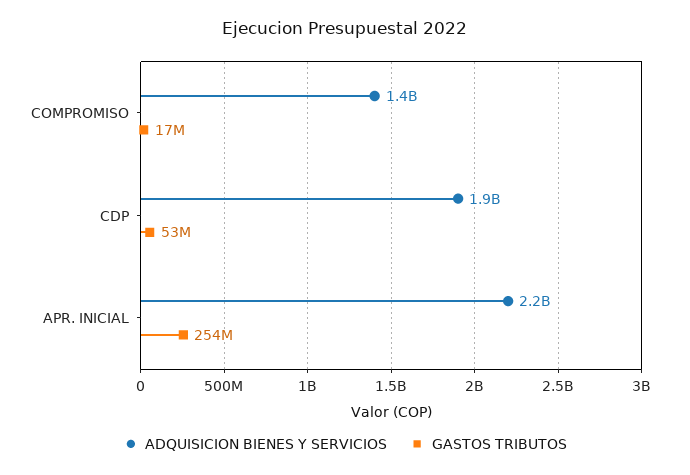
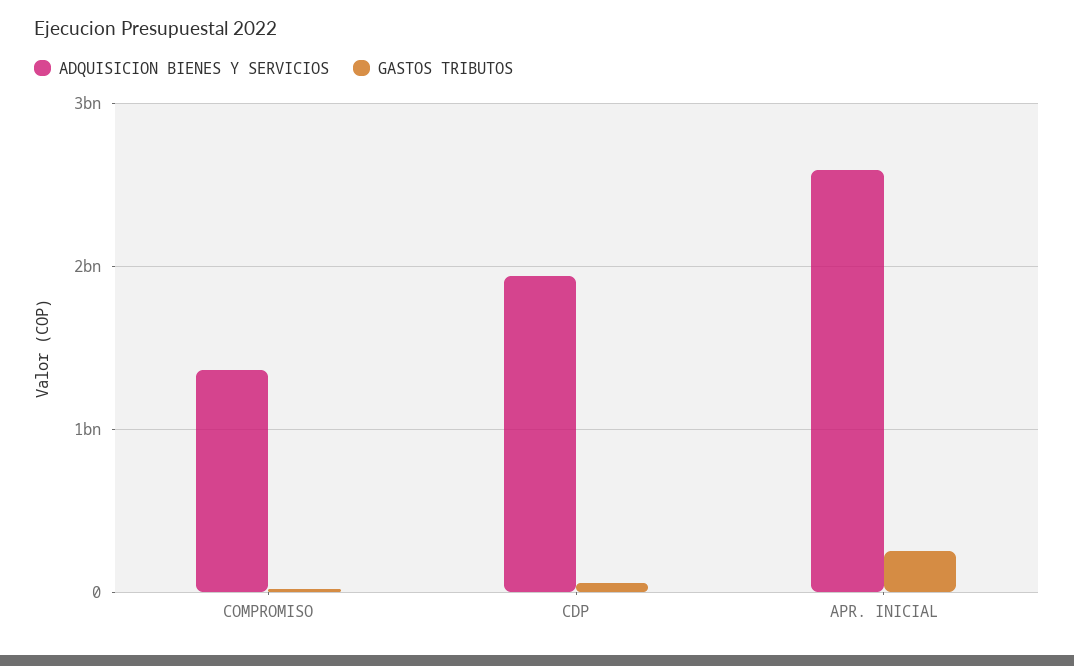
ADQUISICION BIENES Y SERVICIOS, APR. INICIAL: 2200000000 -> 2600000000

